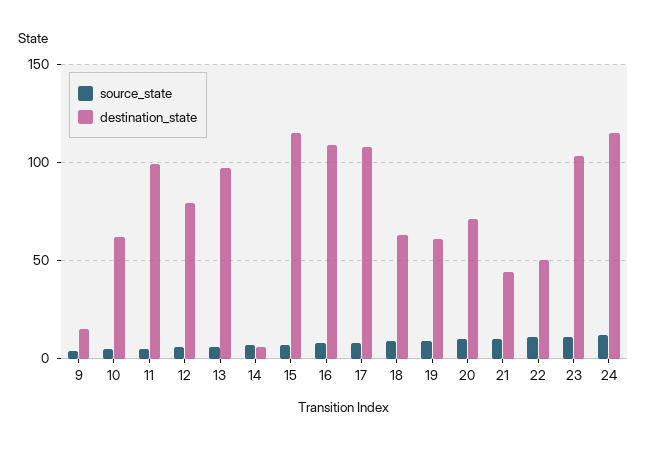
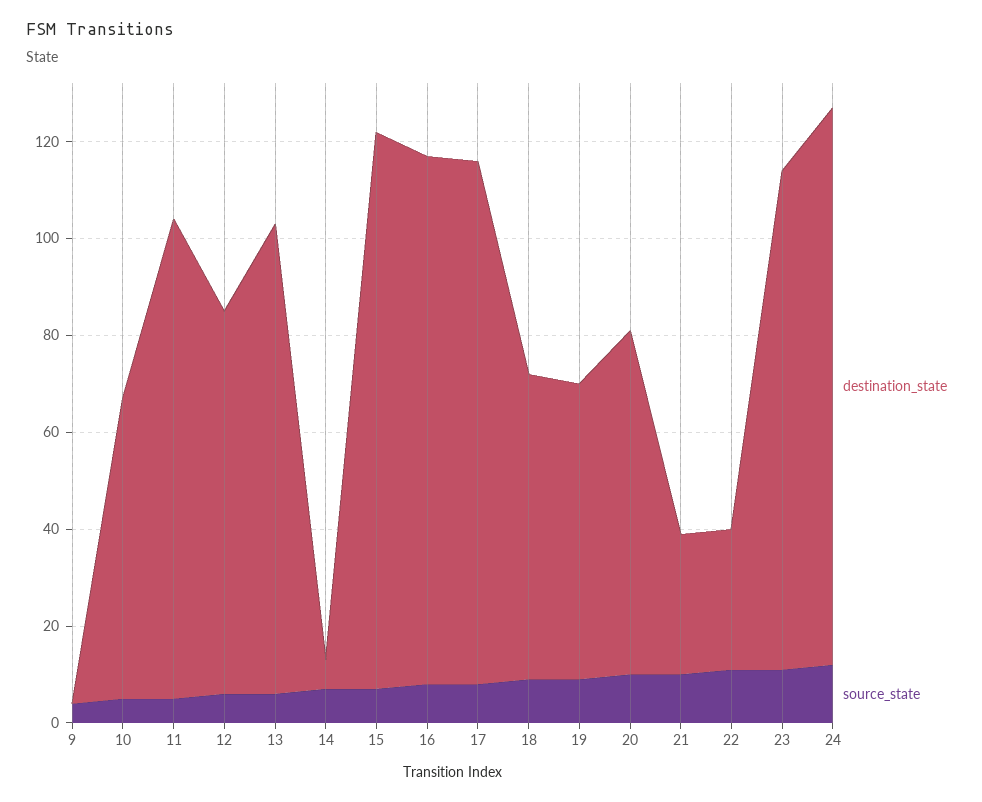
destination_state, 9: 15 -> 0
destination_state, 21: 45 -> 30
destination_state, 22: 50 -> 30

